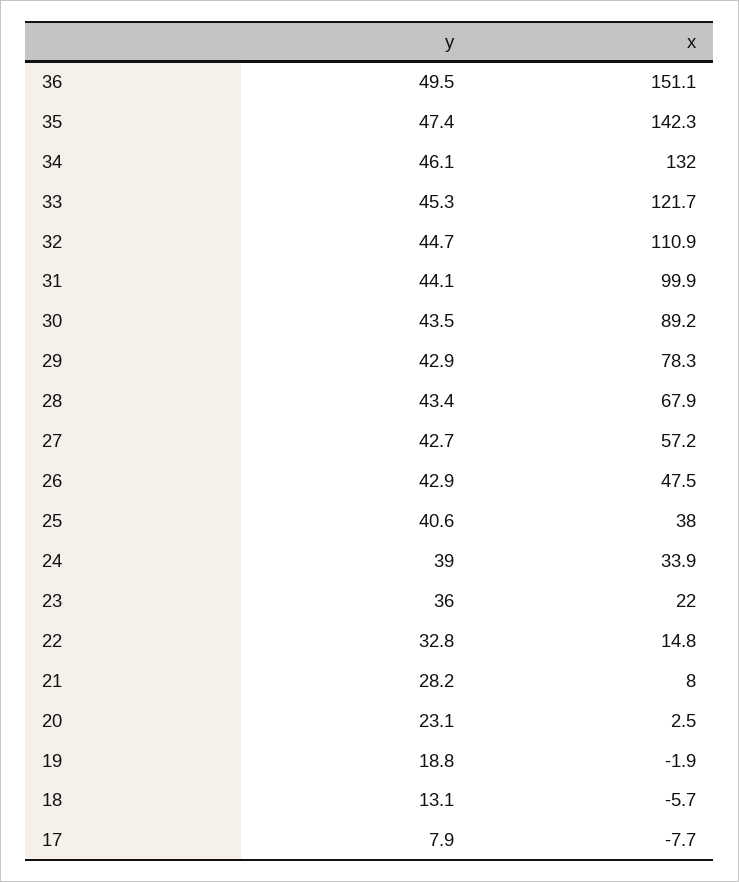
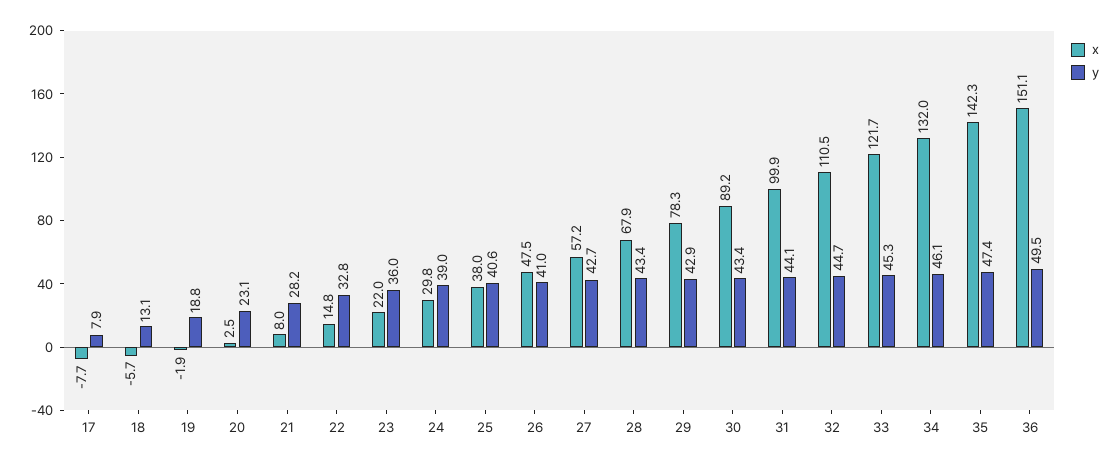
x, 32: 110.9 -> 110.5
y, 30: 43.5 -> 43.4
y, 26: 42.9 -> 41
x, 24: 33.9 -> 29.8

